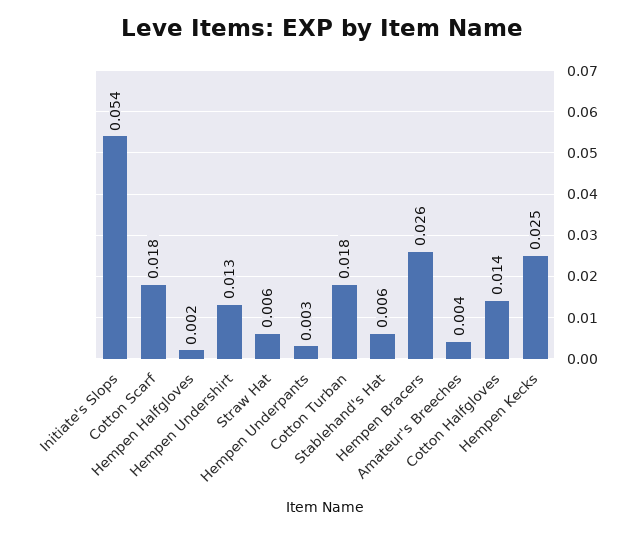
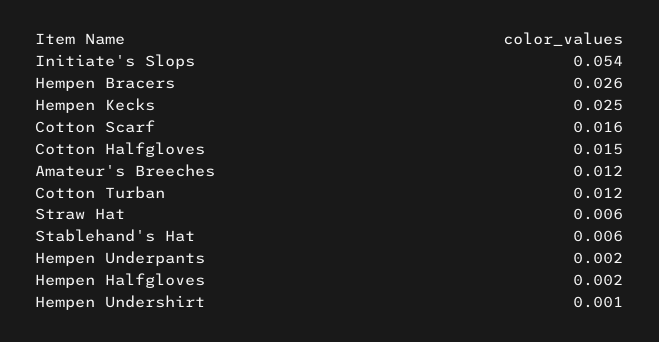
Cotton Scarf: 0.018 -> 0.016
Hempen Undershirt: 0.013 -> 0.001
Hempen Underpants: 0.003 -> 0.002
Cotton Turban: 0.018 -> 0.012
Amateur's Breeches: 0.004 -> 0.012
Cotton Halfgloves: 0.014 -> 0.015

